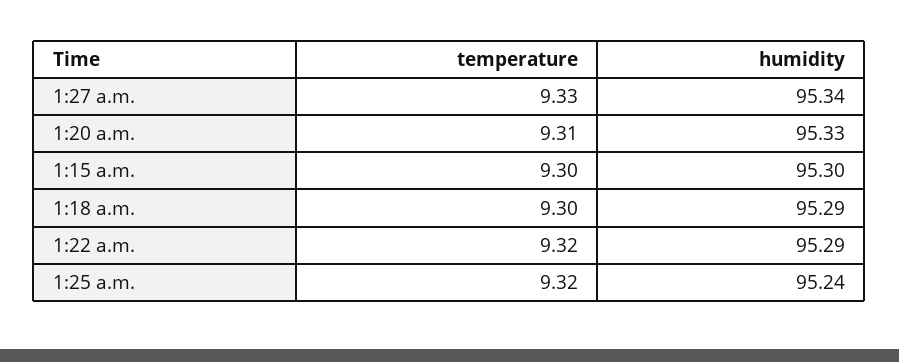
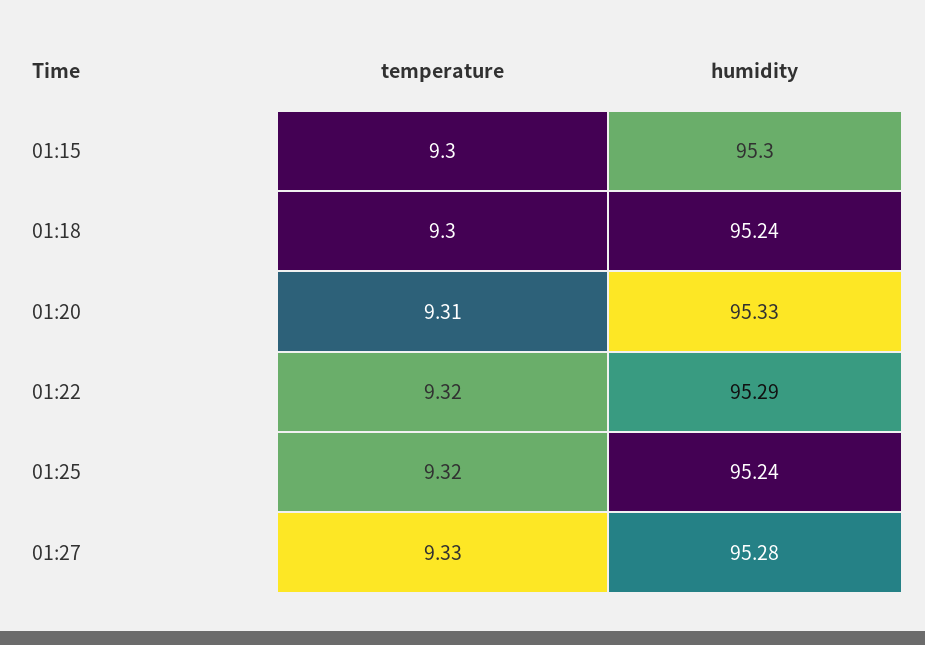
humidity, 1:27 a.m.: 95.34 -> 95.28
humidity, 1:18 a.m.: 95.29 -> 95.24

